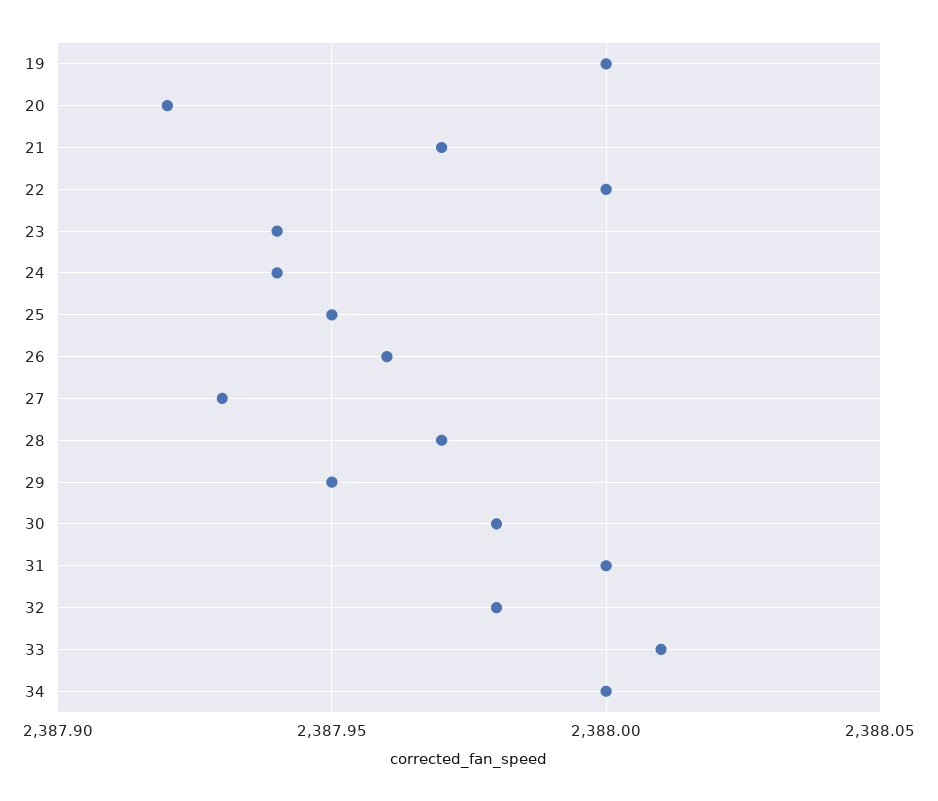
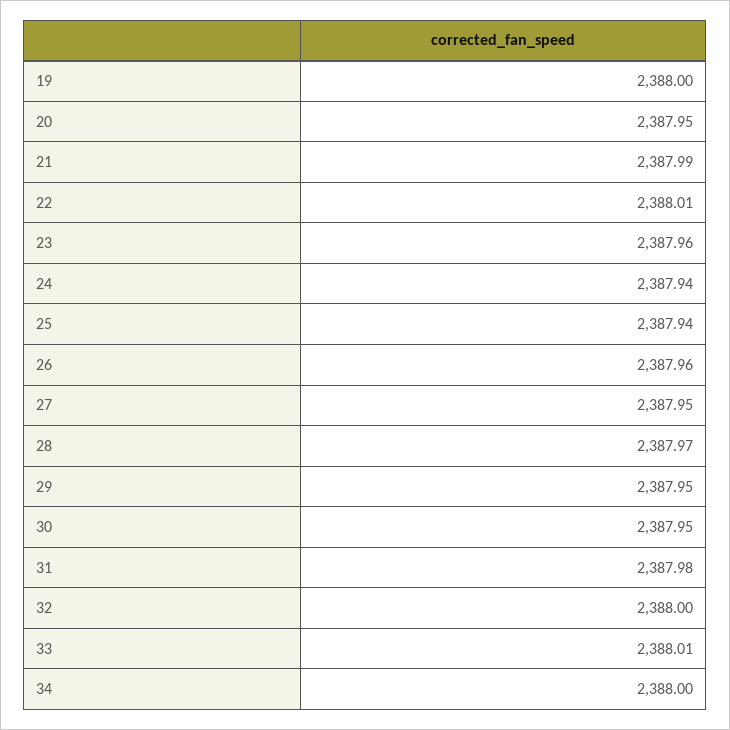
20: 2387.92 -> 2387.95
21: 2387.97 -> 2387.99
22: 2388 -> 2388.01
23: 2387.94 -> 2387.96
25: 2387.95 -> 2387.94
27: 2387.93 -> 2387.95
30: 2387.98 -> 2387.95
31: 2388 -> 2387.98
32: 2387.98 -> 2388

